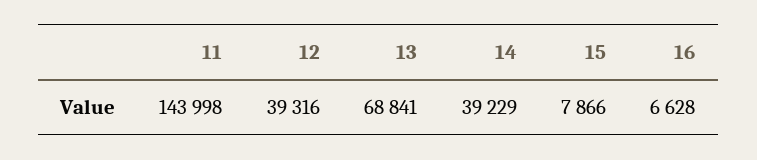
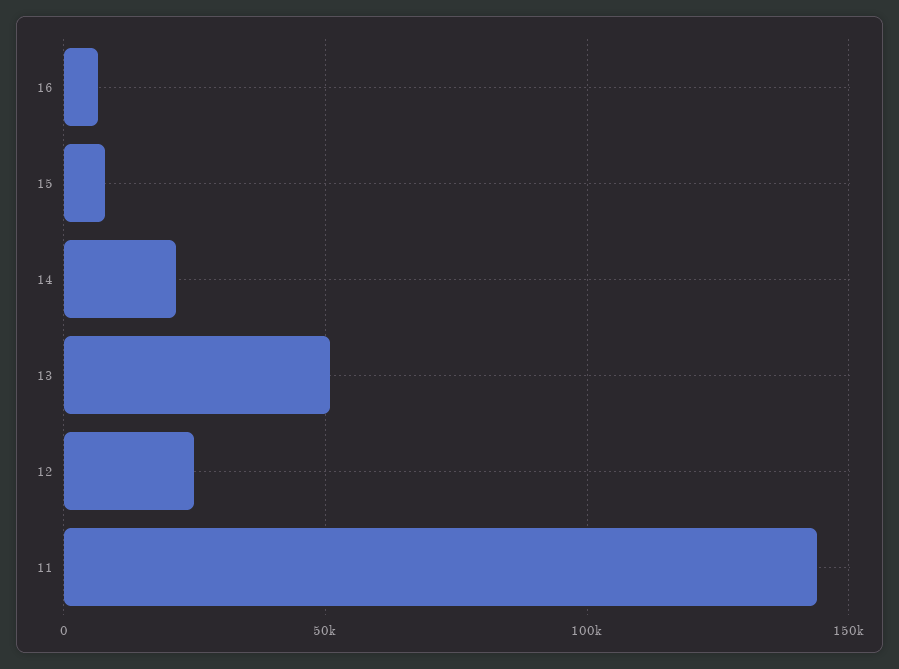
12: 39316 -> 25000
13: 68841 -> 50000
14: 39229 -> 20000

